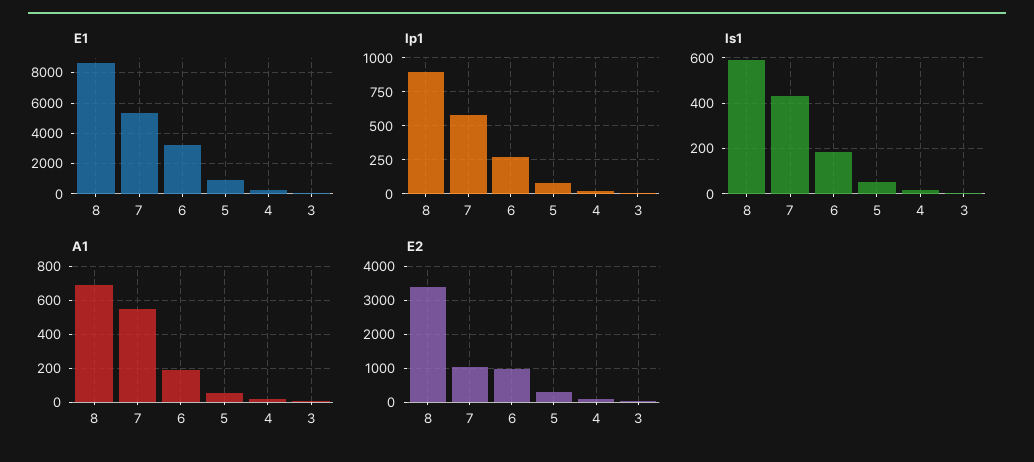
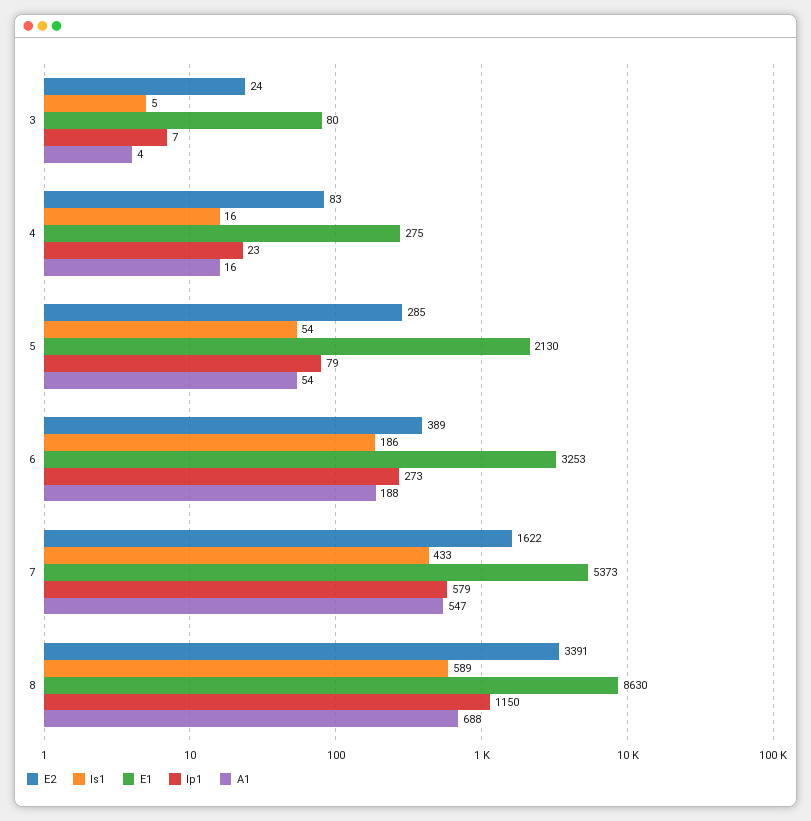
E1, 5: 1000 -> 2130
Ip1, 8: 900 -> 1150
E2, 7: 1000 -> 1622
E2, 6: 1000 -> 389

